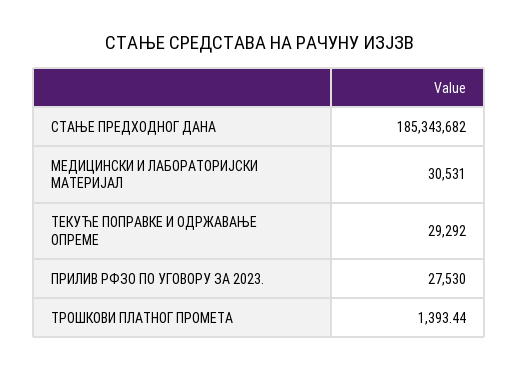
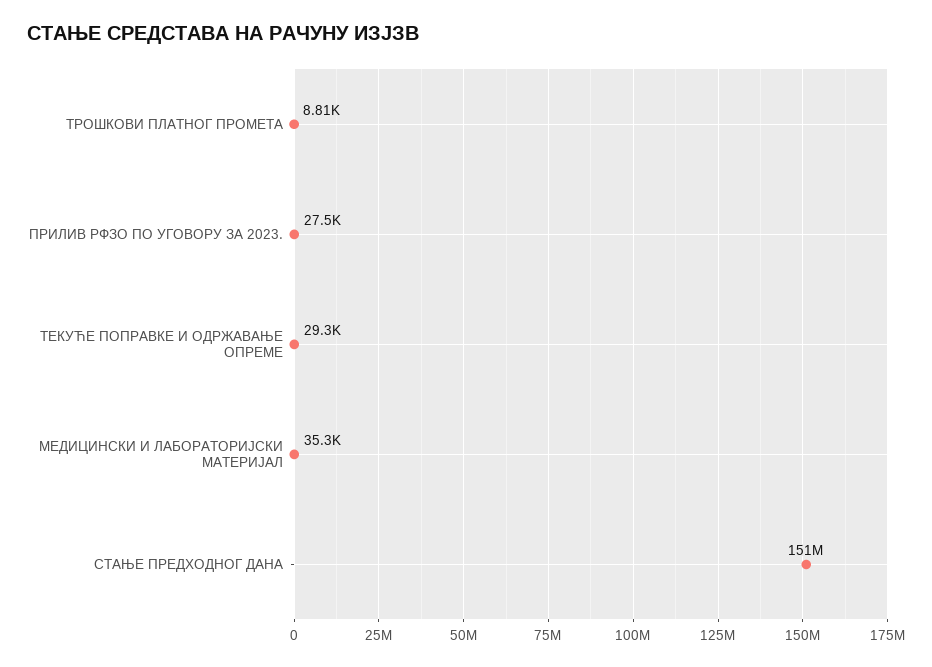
СТАЊЕ ПРЕДХОДНОГ ДАНА: 185343682 -> 151000000
МЕДИЦИНСКИ И ЛАБОРАТОРИЈСКИ МАТЕРИЈАЛ: 30531 -> 35300
ТРОШКОВИ ПЛАТНОГ ПРОМЕТА: 1393.44 -> 8810

